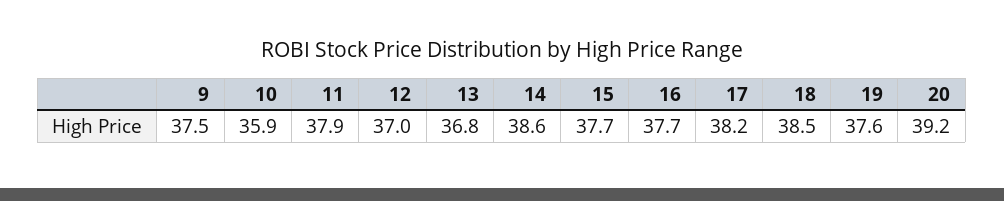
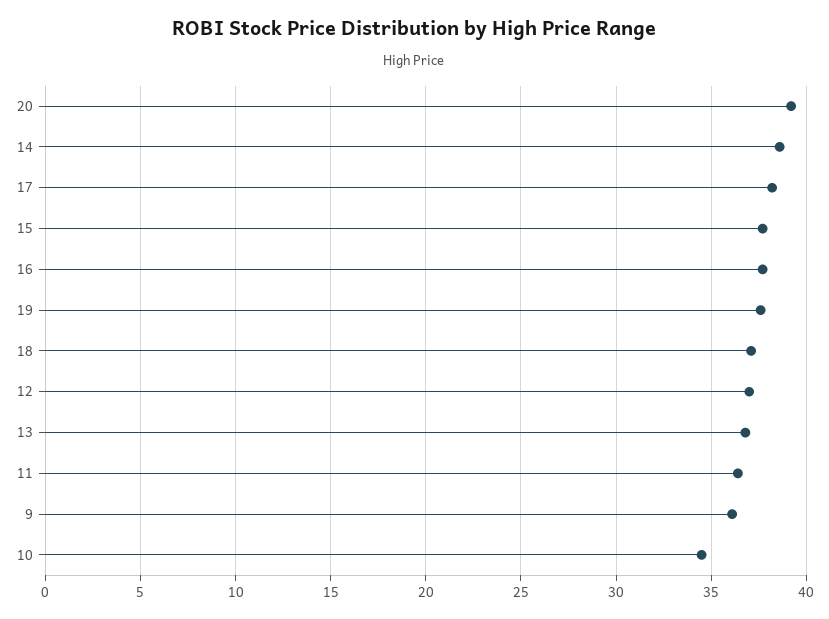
9: 37.5 -> 36
10: 35.9 -> 34.5
11: 37.9 -> 36.5
18: 38.5 -> 37

